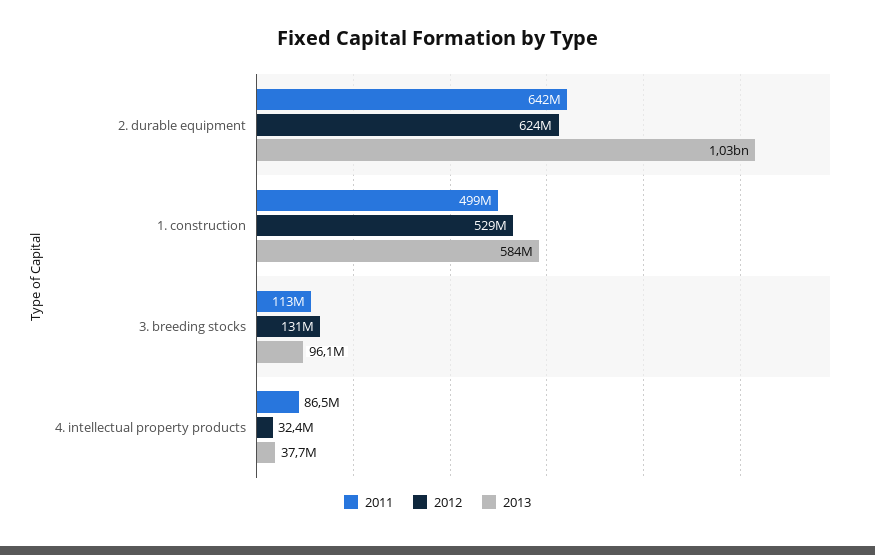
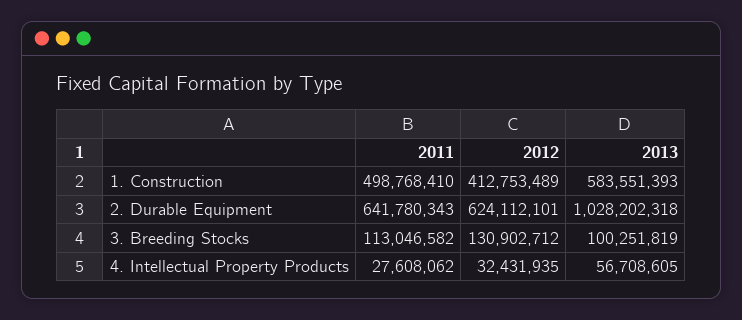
2012, 1. construction: 529000000 -> 412753489
2013, 3. breeding stocks: 96100000 -> 100251819
2011, 4. intellectual property products: 86500000 -> 27608062
2013, 4. intellectual property products: 37700000 -> 56708605

